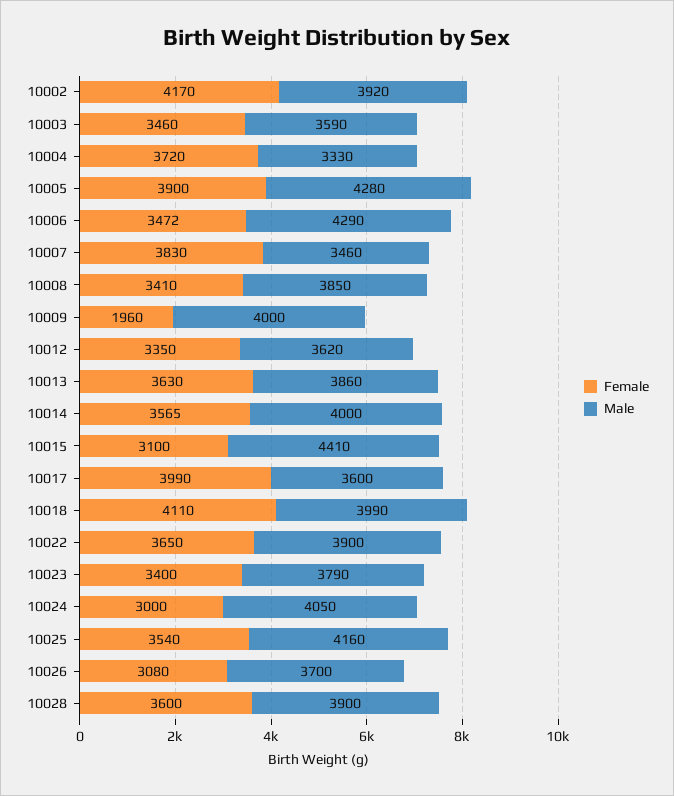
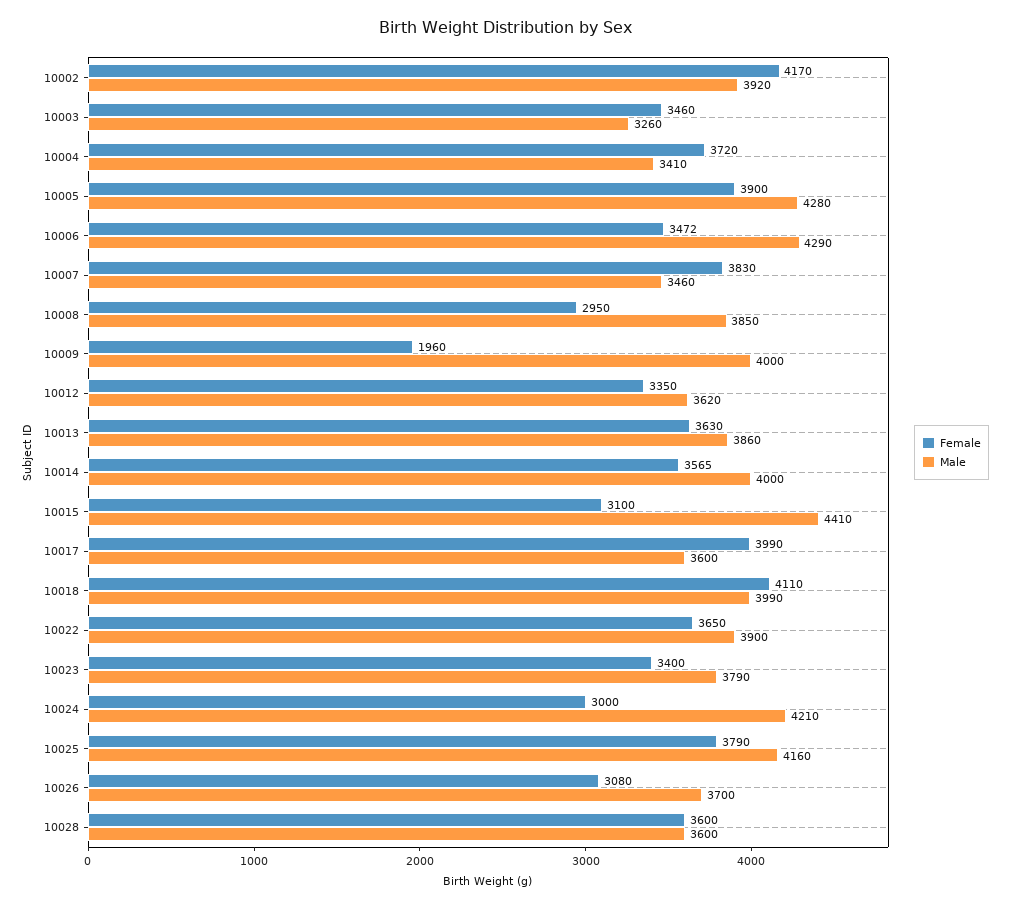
Male, 10003: 3590 -> 3260
Male, 10004: 3330 -> 3410
Female, 10008: 3410 -> 2950
Male, 10024: 4050 -> 4210
Female, 10025: 3540 -> 3790
Male, 10028: 3900 -> 3600

